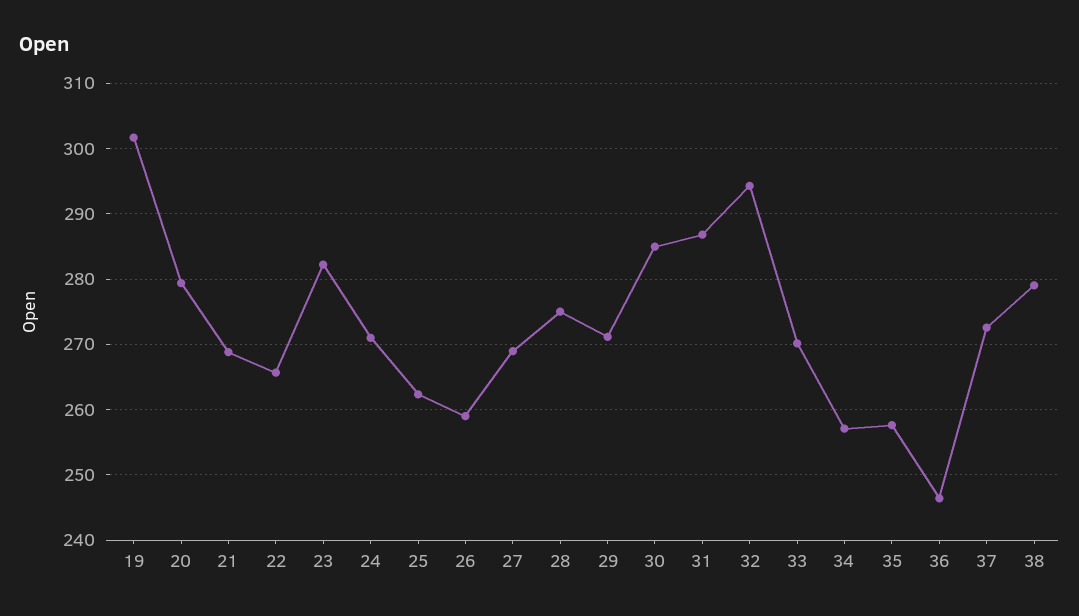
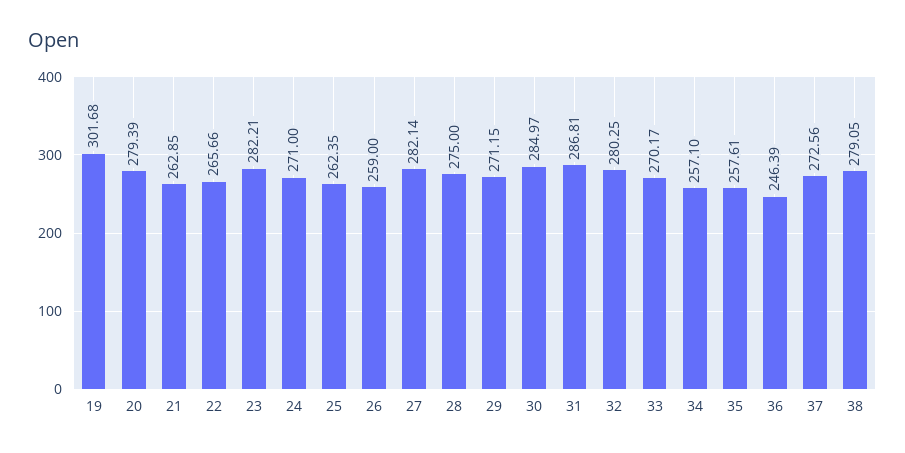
21: 269 -> 262.85
27: 269 -> 282.14
32: 294 -> 280.25

